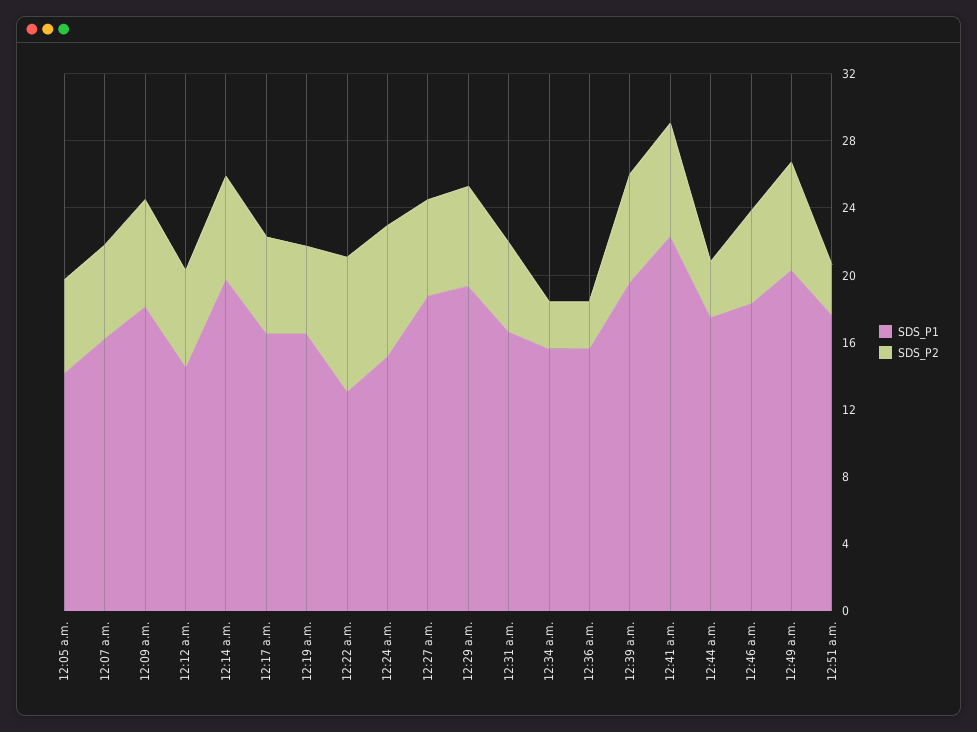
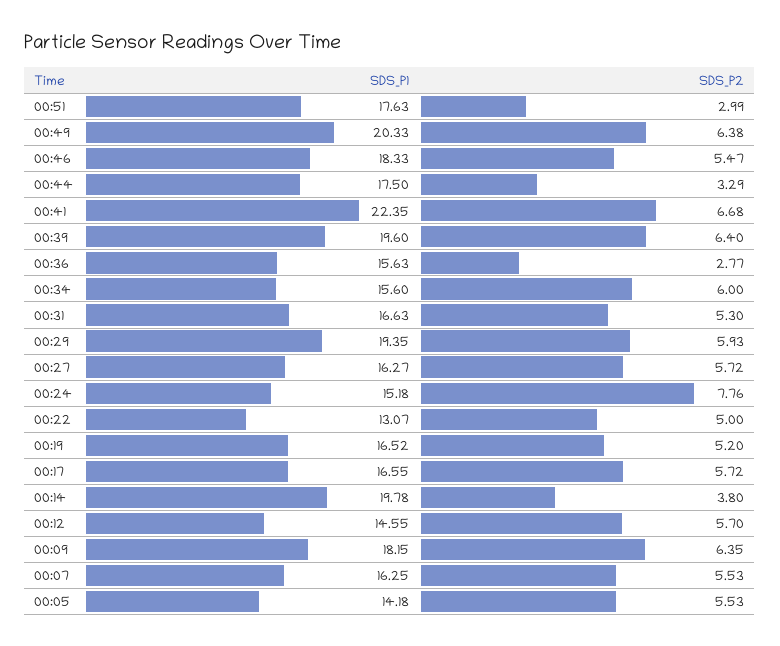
SDS_P2, 12:14 a.m.: 6 -> 3.8
SDS_P2, 12:22 a.m.: 8 -> 5
SDS_P1, 12:27 a.m.: 19 -> 16.27
SDS_P2, 12:34 a.m.: 3 -> 6

